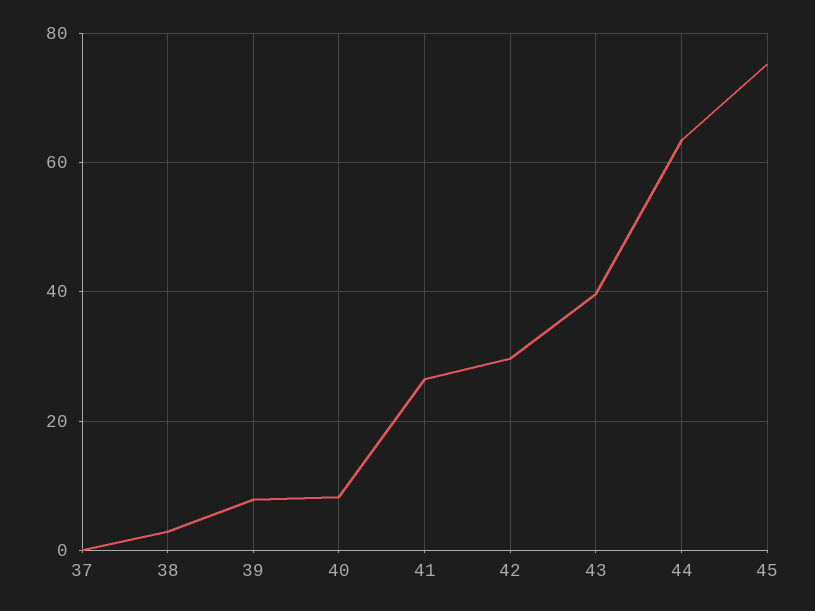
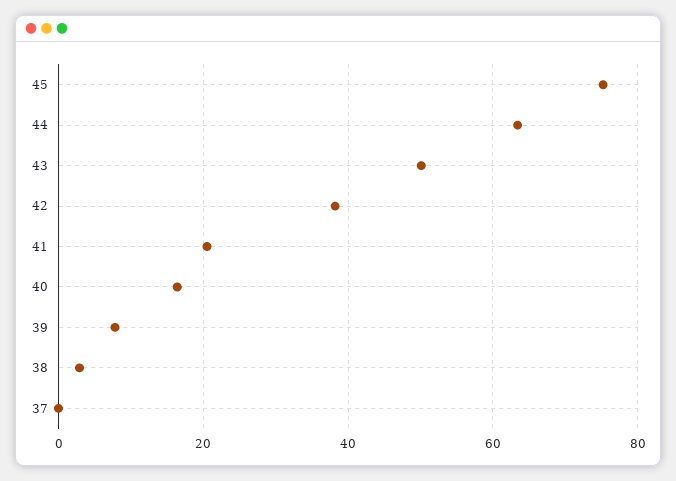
40: 8 -> 16
41: 26 -> 20
42: 30 -> 38
43: 40 -> 50

